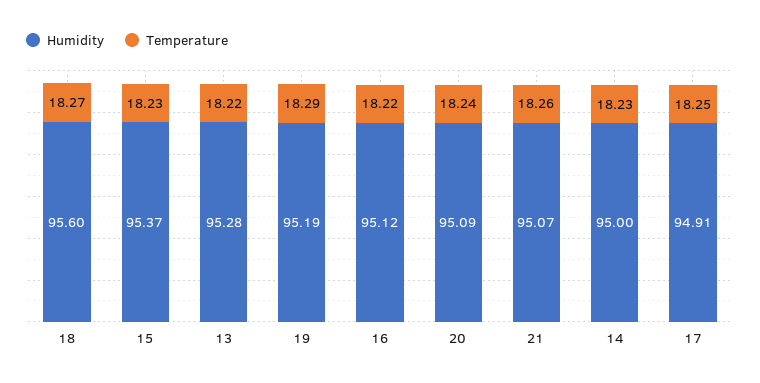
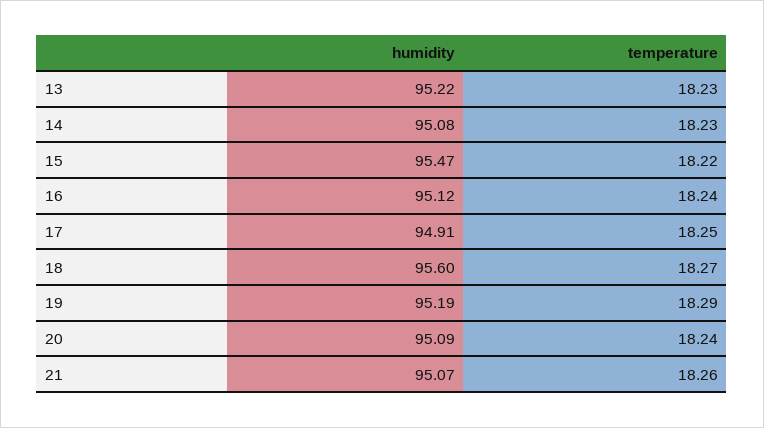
Humidity, 15: 95.37 -> 95.47
Temperature, 15: 18.23 -> 18.22
Humidity, 13: 95.28 -> 95.22
Temperature, 13: 18.22 -> 18.23
Temperature, 16: 18.22 -> 18.24
Humidity, 14: 95 -> 95.08

